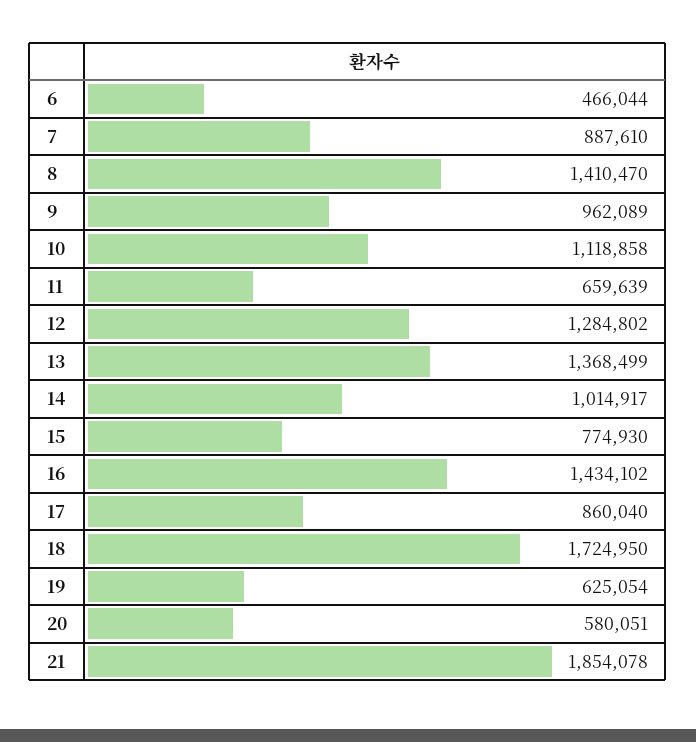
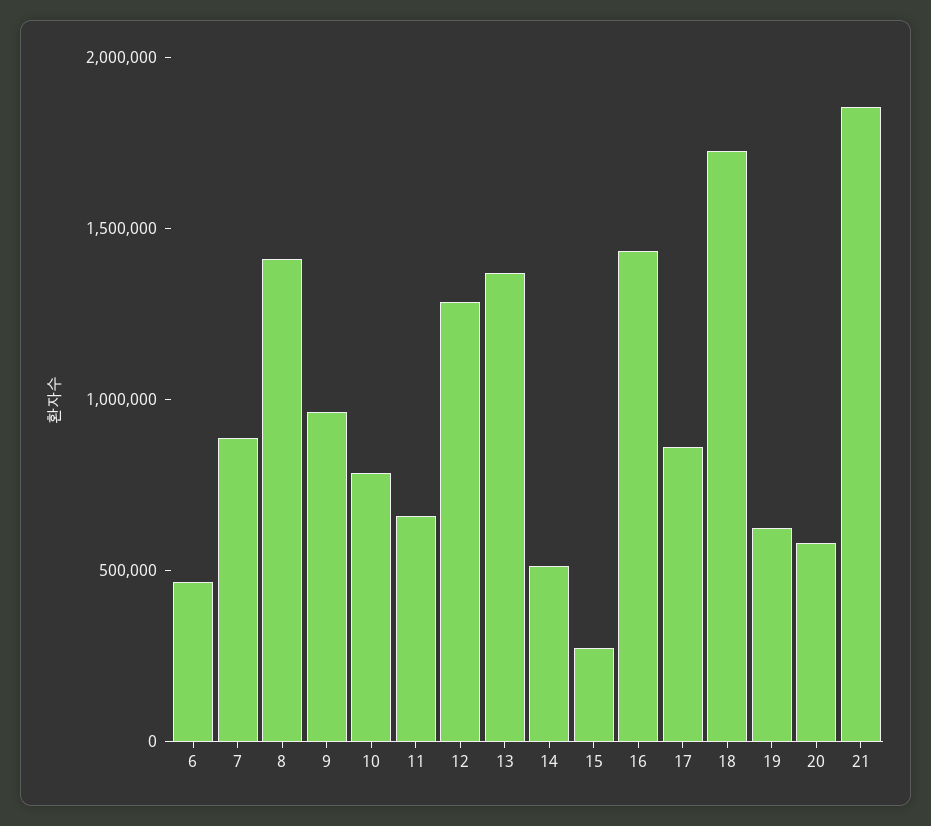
10: 1118858 -> 800000
14: 1014917 -> 500000
15: 774930 -> 300000

